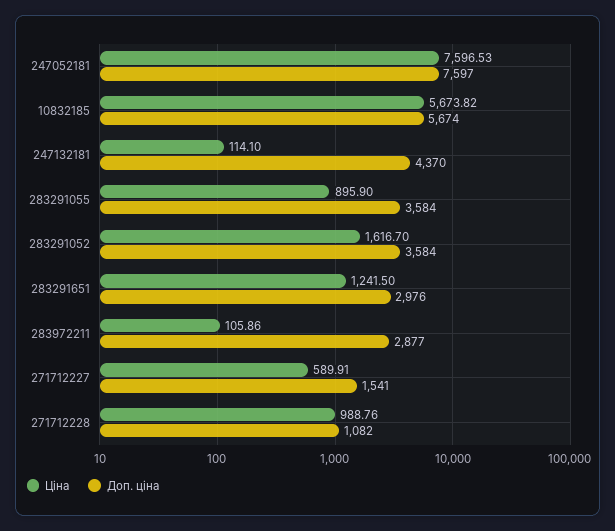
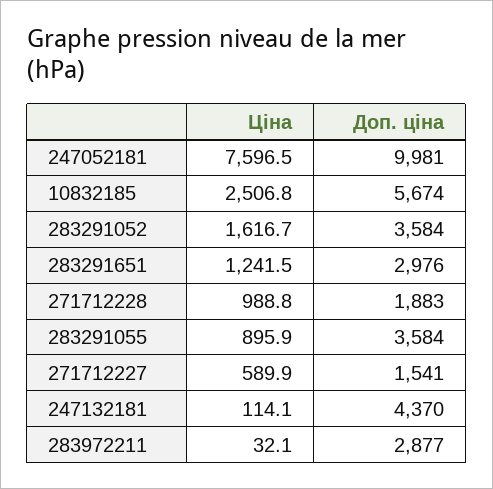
Доп. ціна, 247052181: 7597 -> 9981
Ціна, 10832185: 5673.82 -> 2506.8
Ціна, 283972211: 105.86 -> 32.1
Доп. ціна, 271712228: 1082 -> 1883

